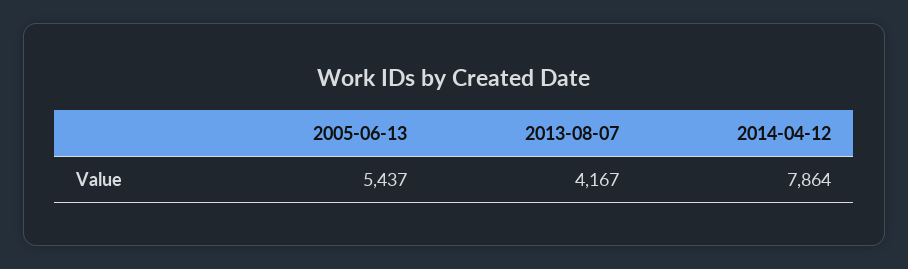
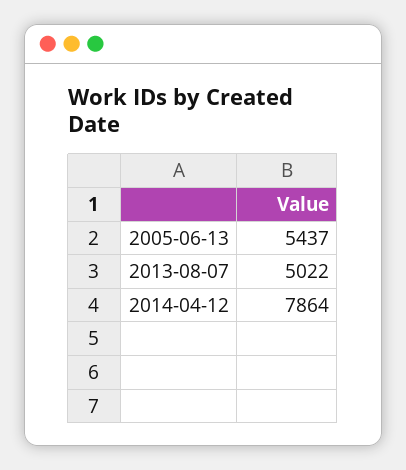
2013-08-07: 4167 -> 5022

